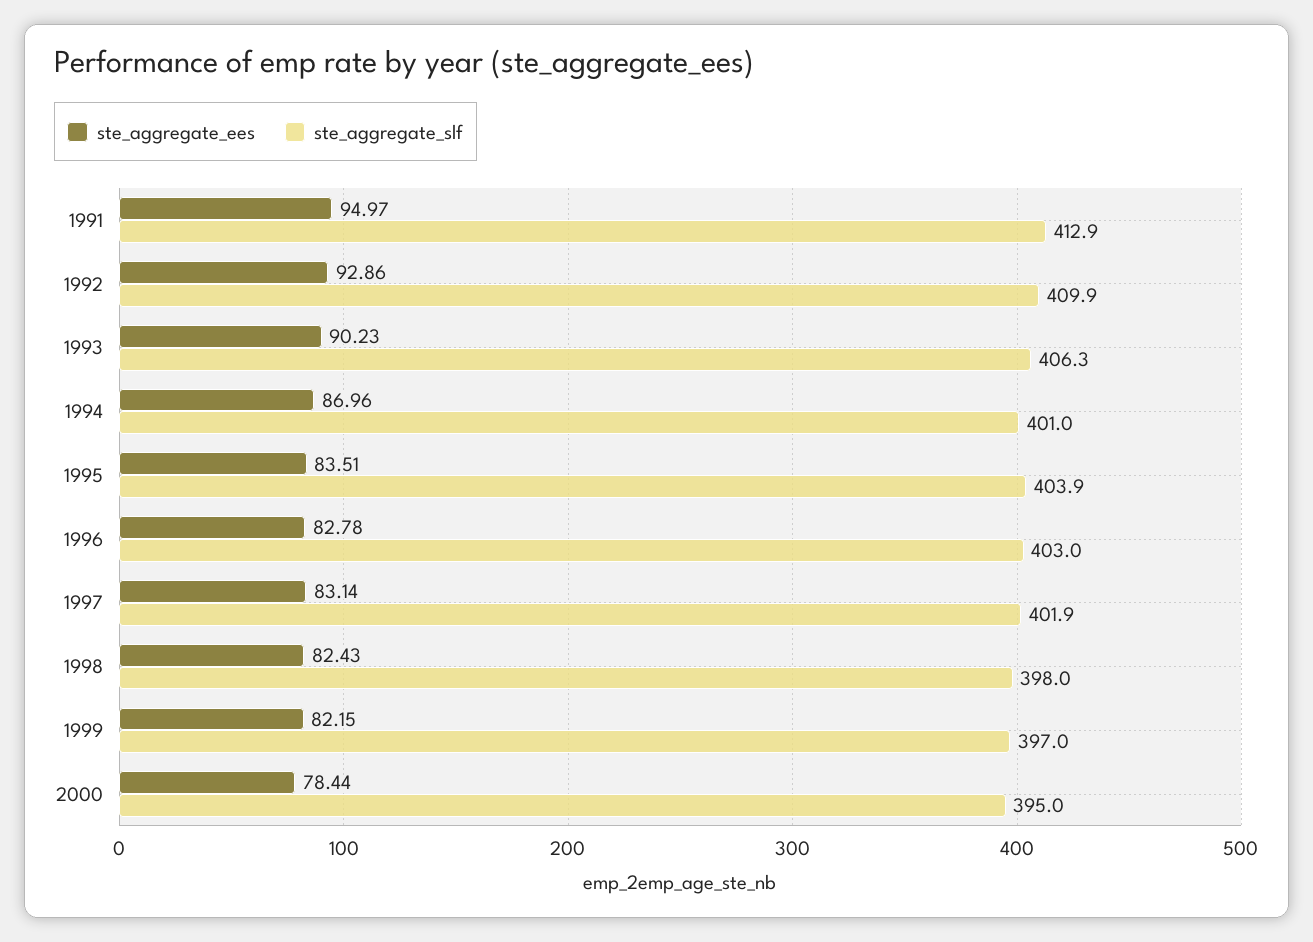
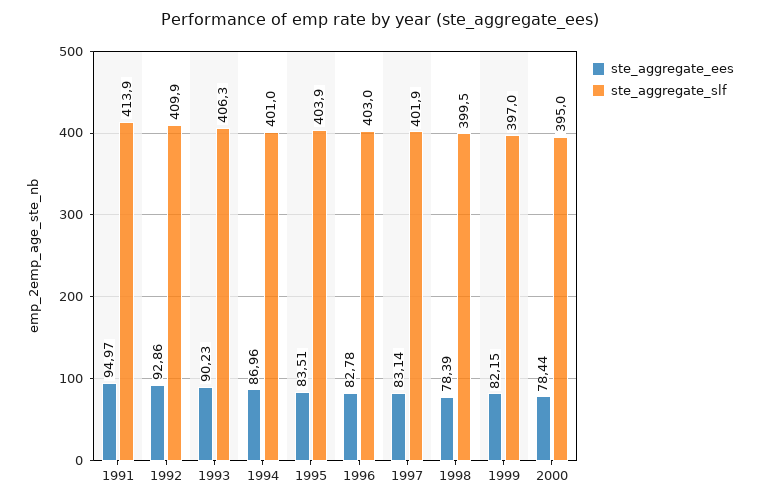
ste_aggregate_slf, 1991: 412.9 -> 413.9
ste_aggregate_ees, 1998: 82.43 -> 78.39
ste_aggregate_slf, 1998: 398 -> 399.5

